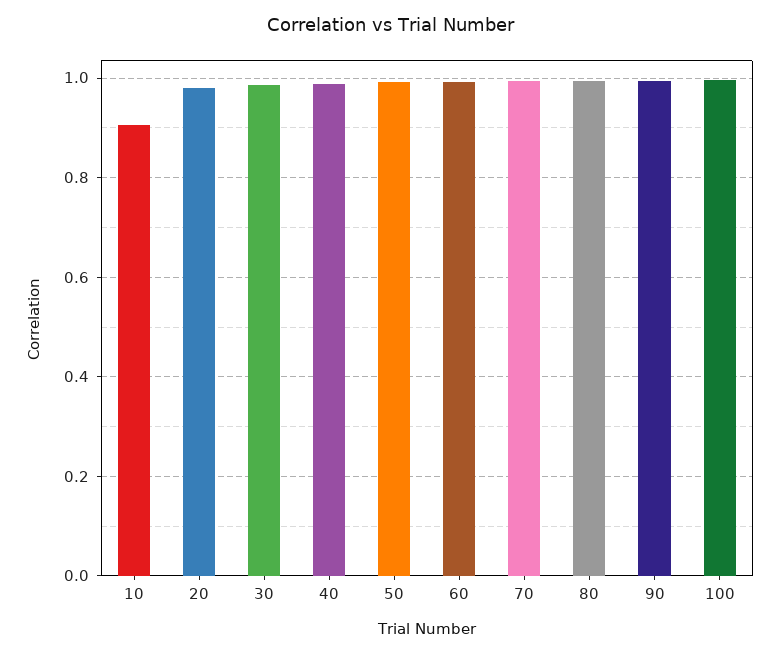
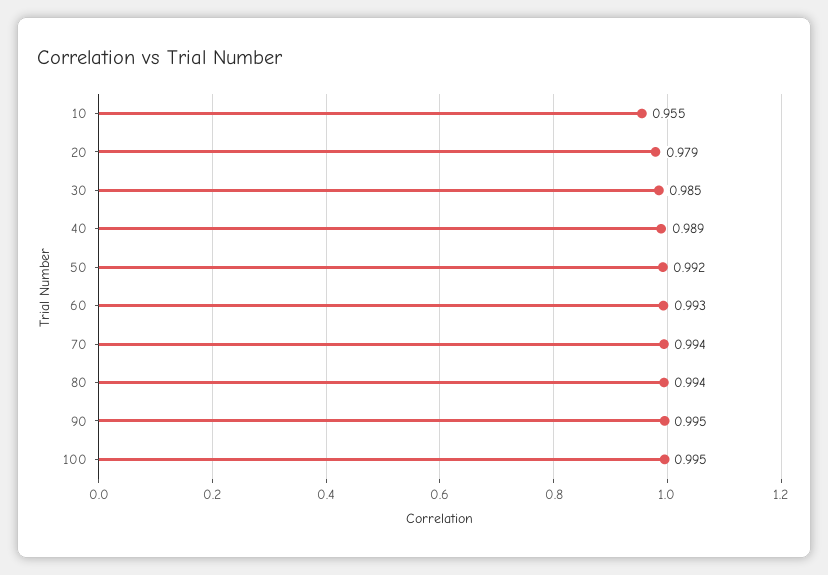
10: 0.9 -> 0.955

